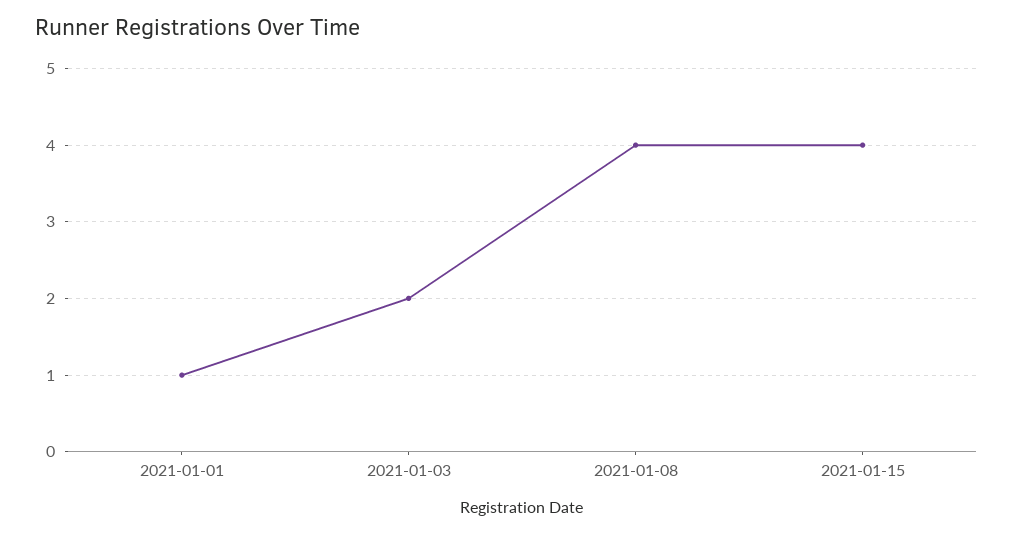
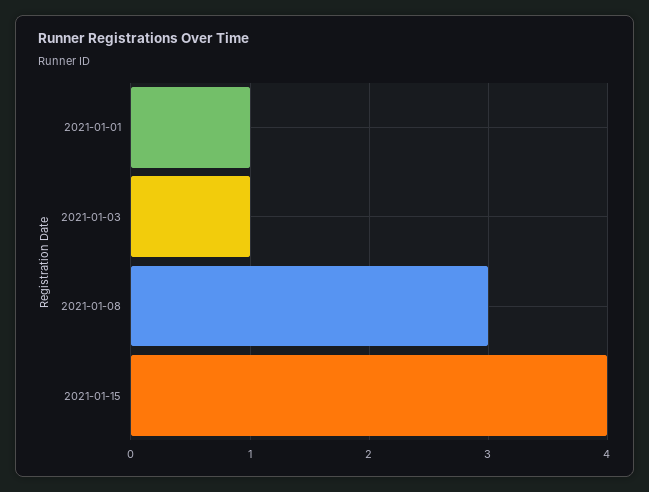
2021-01-03: 2 -> 1
2021-01-08: 4 -> 3

